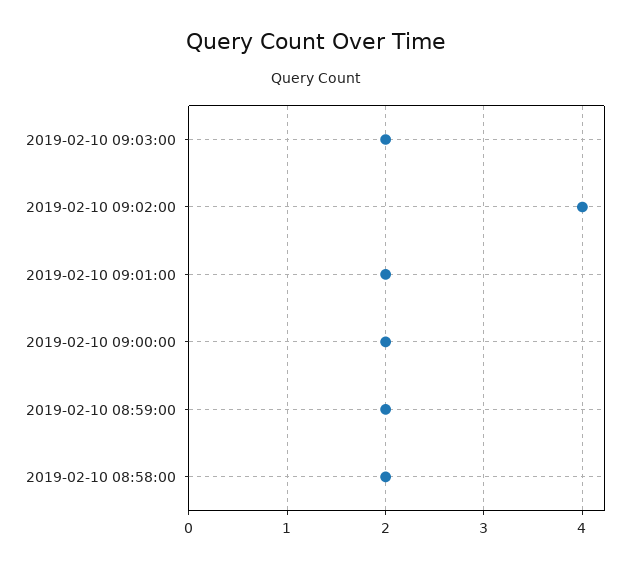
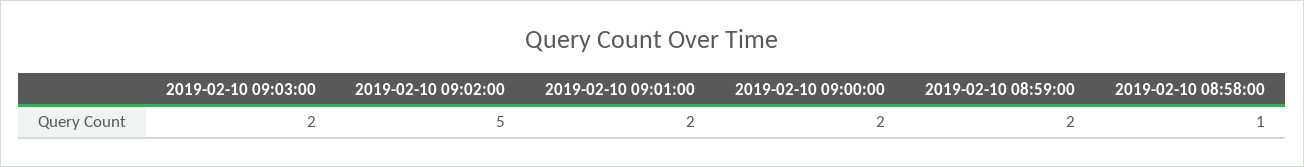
2019-02-10 09:02:00: 4 -> 5
2019-02-10 08:58:00: 2 -> 1

